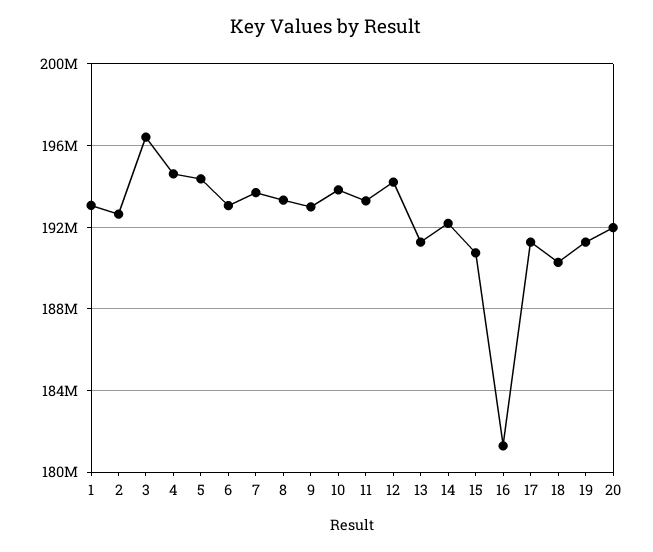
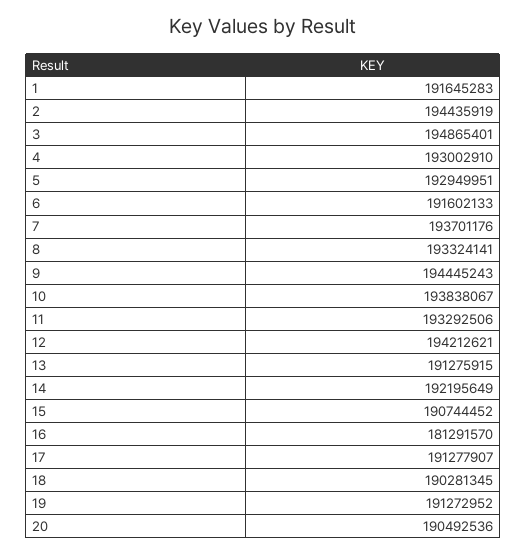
1: 193000000 -> 191645283
2: 192500000 -> 194435919
3: 196500000 -> 194865401
4: 194500000 -> 193002910
5: 194500000 -> 192949951
6: 193000000 -> 191602133
9: 193000000 -> 194445243
20: 192000000 -> 190492536

